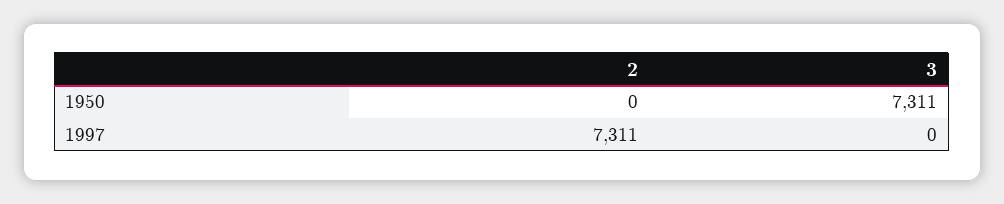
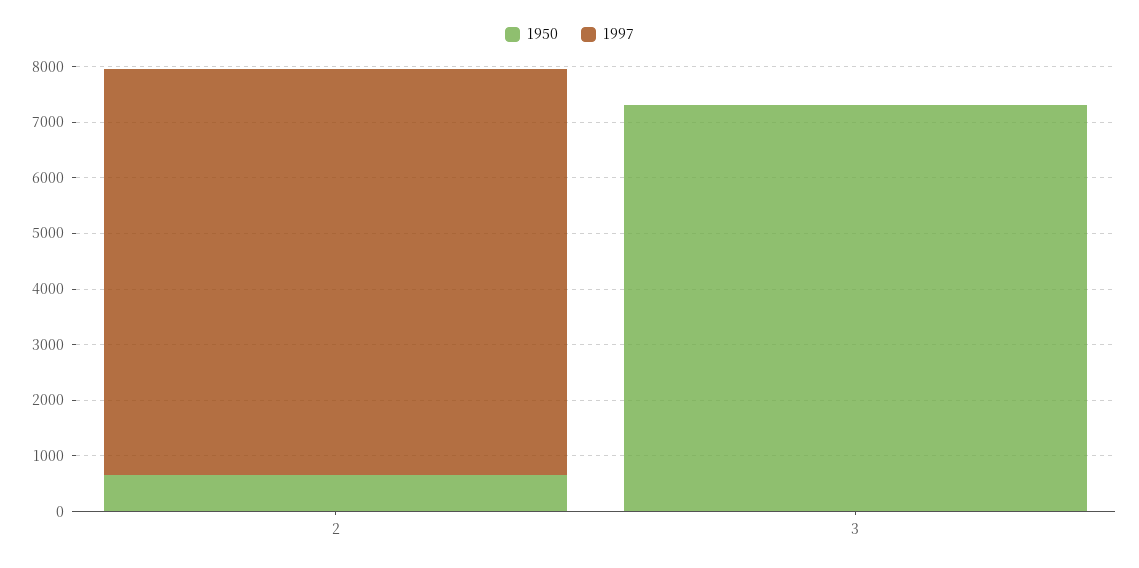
1950, 2: 0 -> 600

